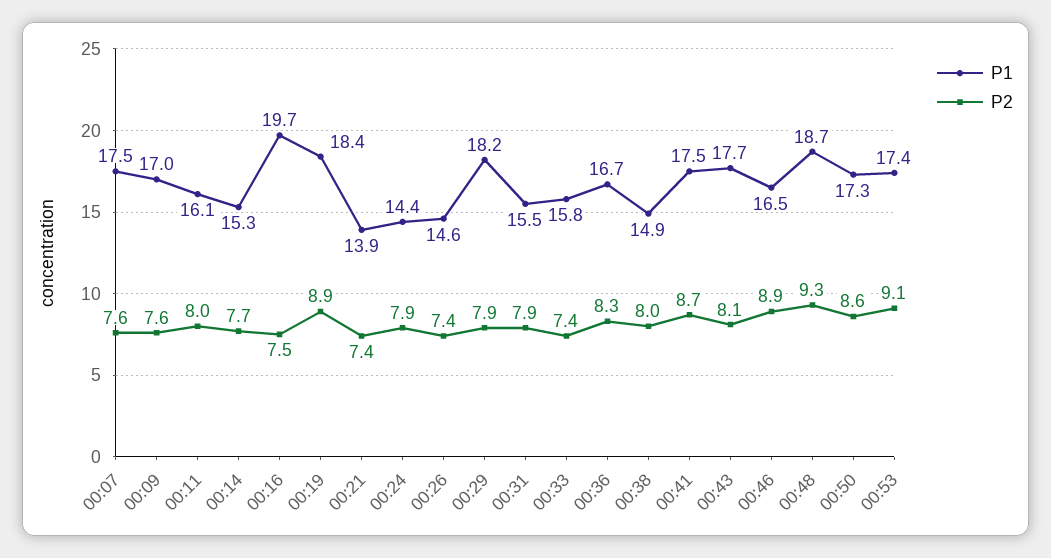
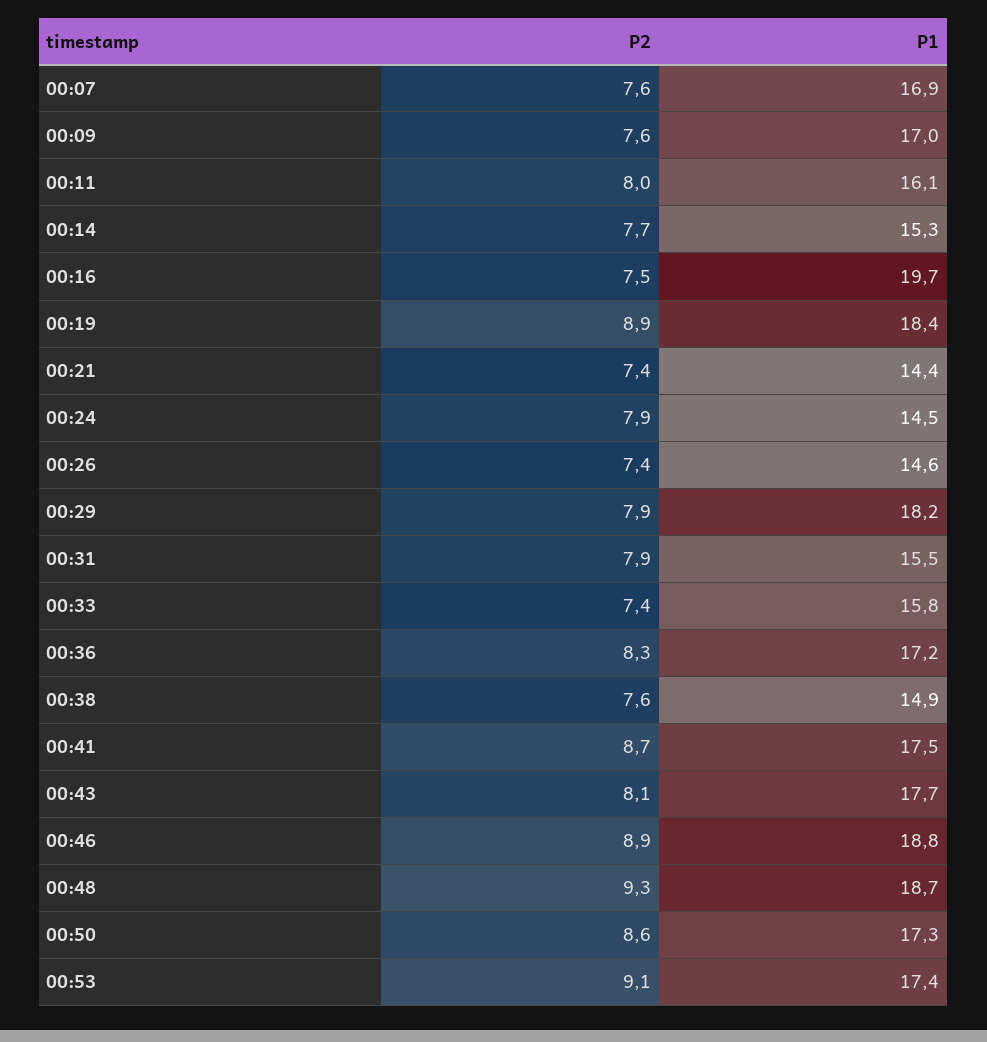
P1, 00:07: 17.5 -> 16.9
P1, 00:21: 13.9 -> 14.4
P1, 00:24: 14.4 -> 14.5
P1, 00:36: 16.7 -> 17.2
P2, 00:38: 8 -> 7.6
P1, 00:46: 16.5 -> 18.8

